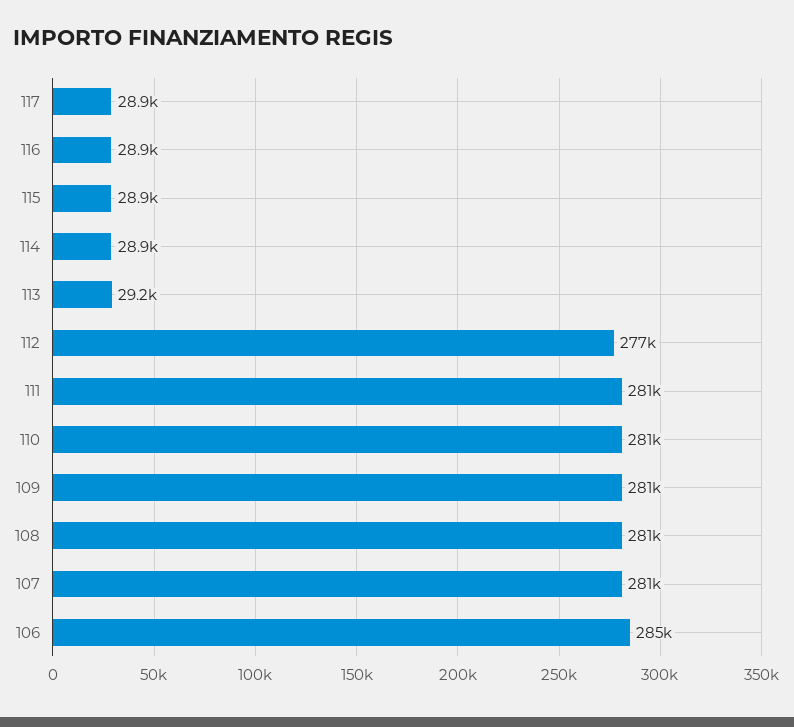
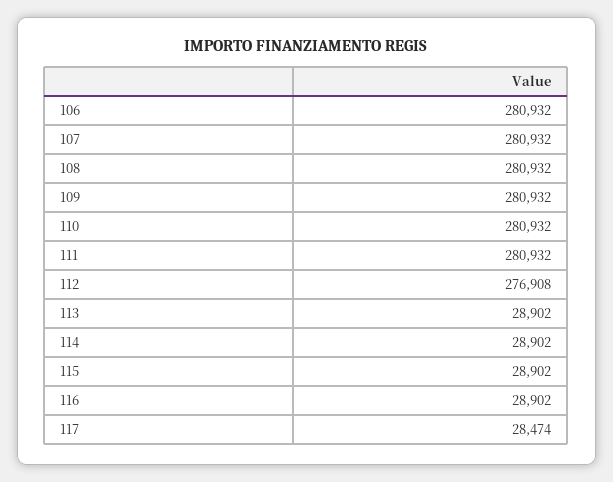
117: 28900 -> 28474
113: 29200 -> 28902
106: 285000 -> 280932

